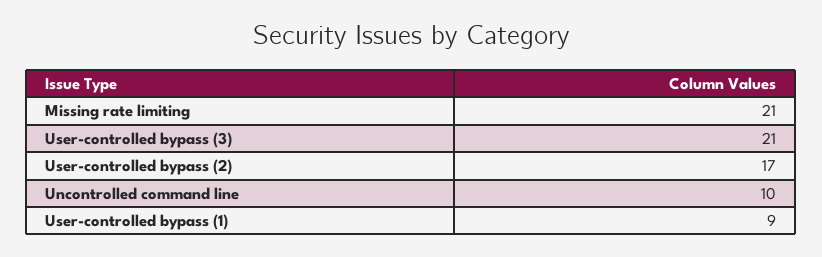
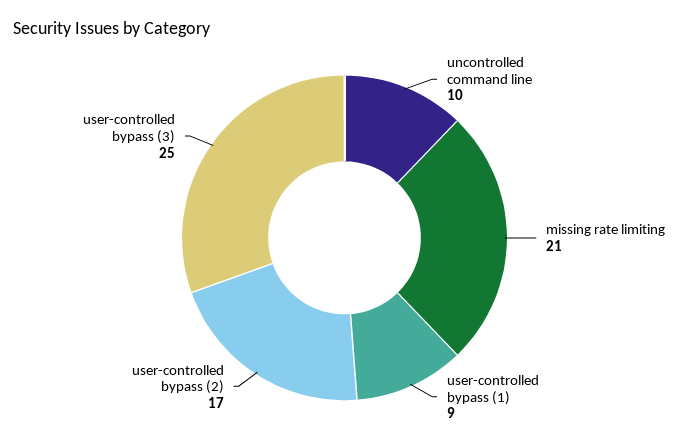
User-controlled bypass (3): 21 -> 25

